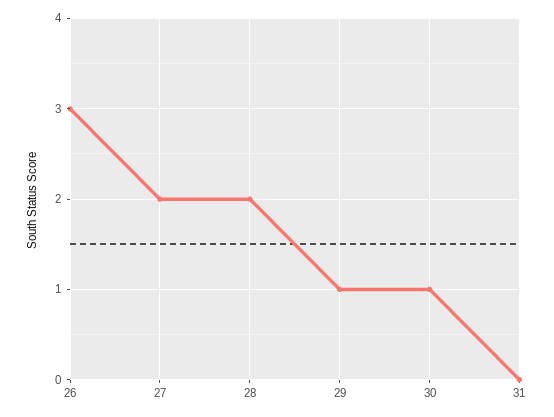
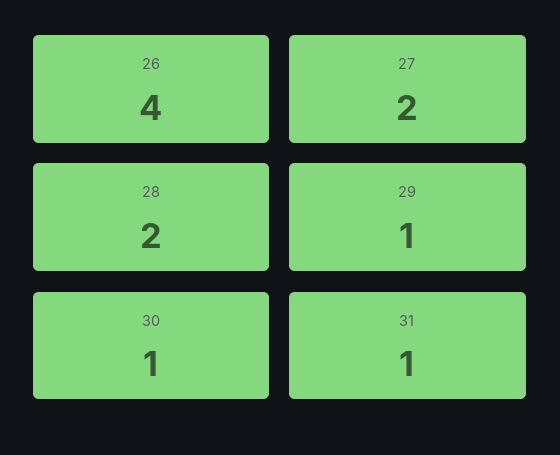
26: 3 -> 4
31: 0 -> 1

